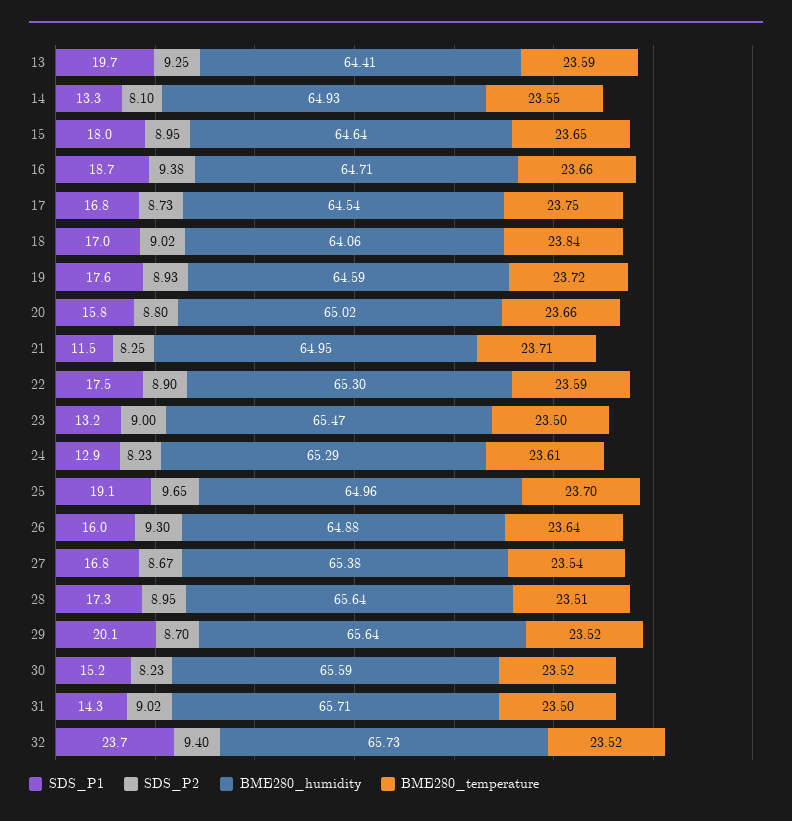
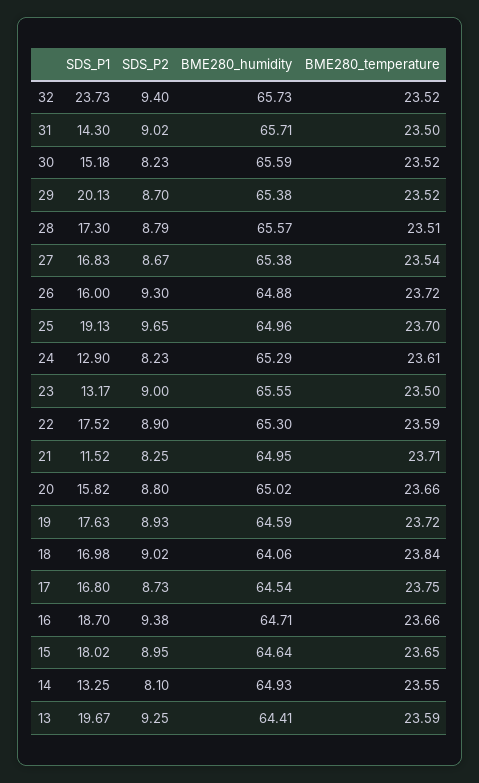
BME280_humidity, 23: 65.47 -> 65.55
BME280_temperature, 26: 23.64 -> 23.72
SDS_P2, 28: 8.95 -> 8.79
BME280_humidity, 28: 65.64 -> 65.57
BME280_humidity, 29: 65.64 -> 65.38

